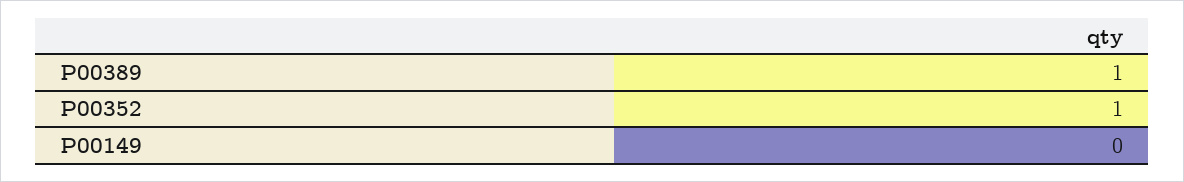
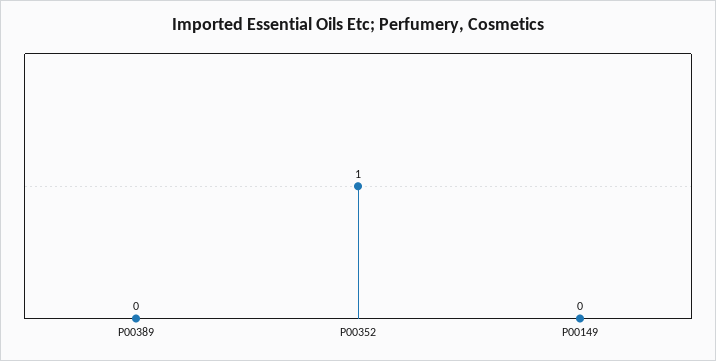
P00389: 1 -> 0

